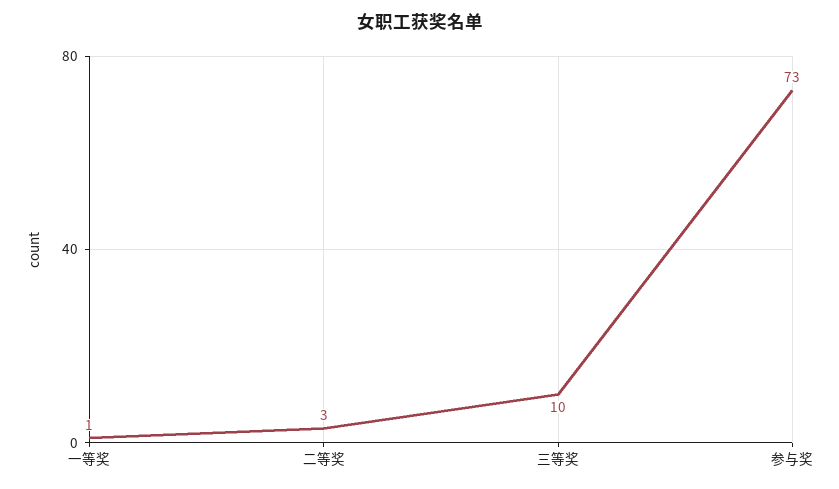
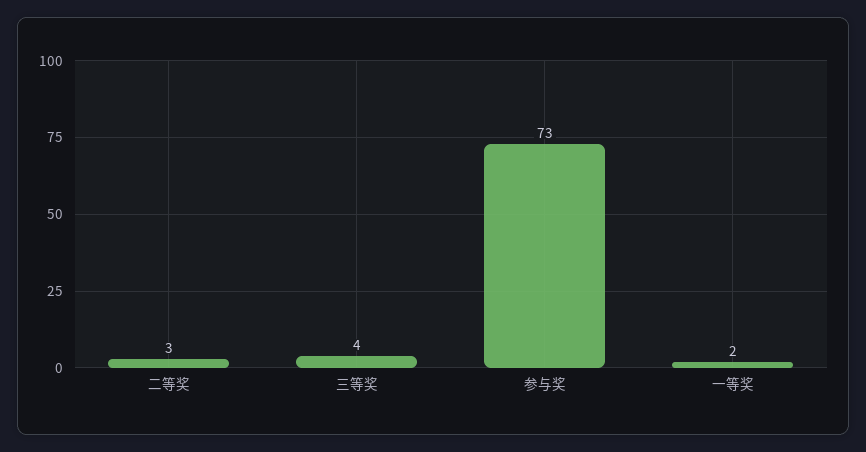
一等奖: 1 -> 2
三等奖: 10 -> 4

